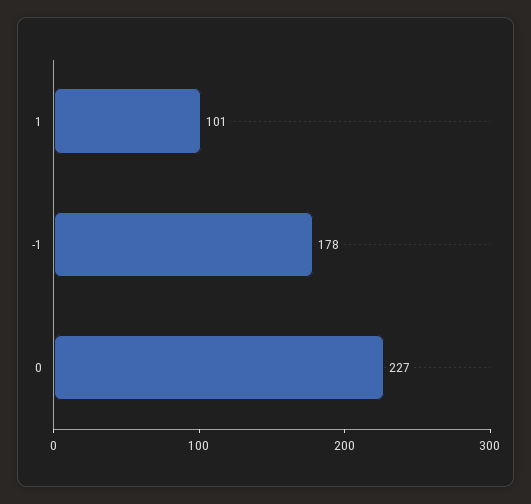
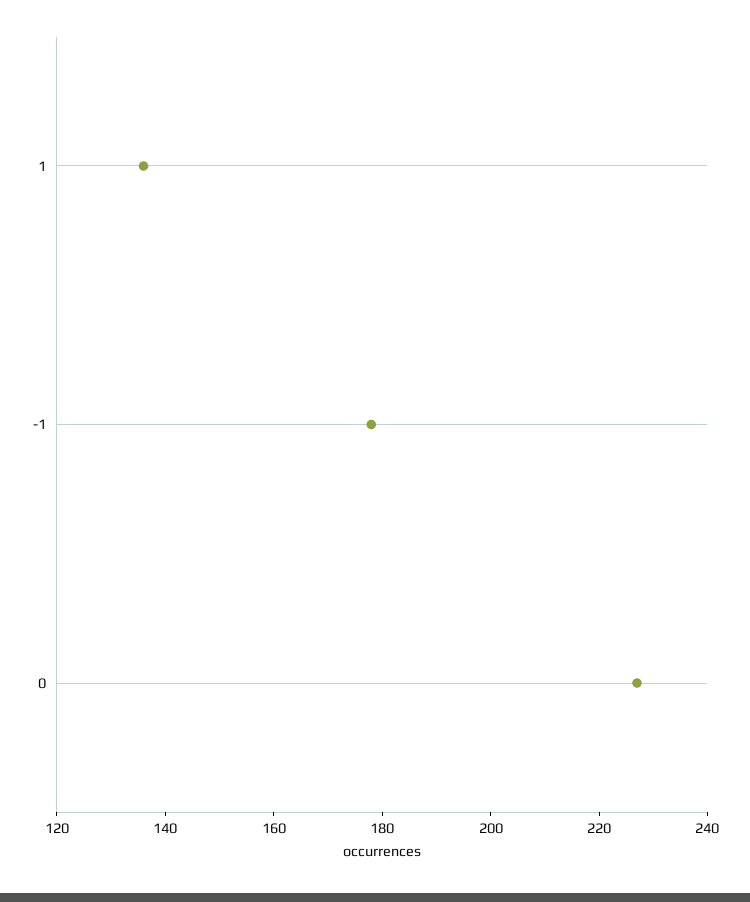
1: 101 -> 135

